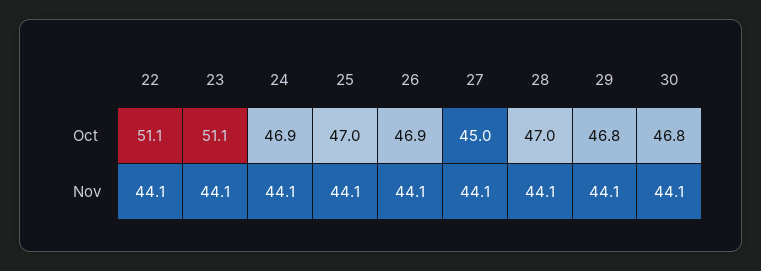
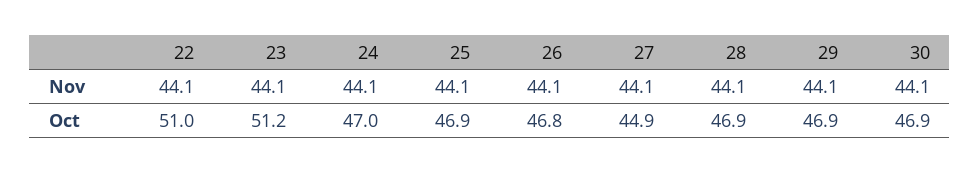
22, Oct: 51.1 -> 51
23, Oct: 51.1 -> 51.2
24, Oct: 46.9 -> 47
25, Oct: 47 -> 46.9
26, Oct: 46.9 -> 46.8
27, Oct: 45 -> 44.9
28, Oct: 47 -> 46.9
29, Oct: 46.8 -> 46.9
30, Oct: 46.8 -> 46.9

